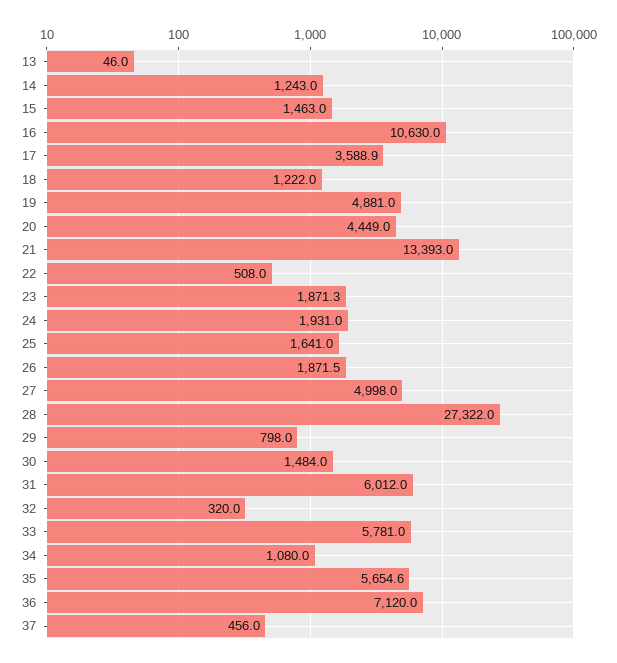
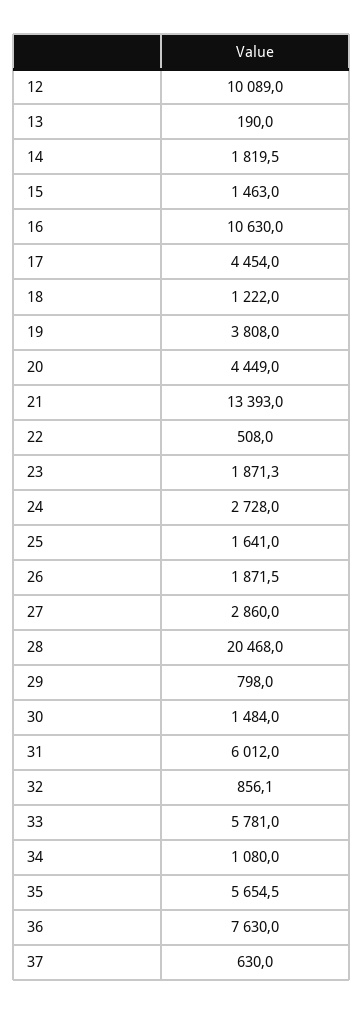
13: 46 -> 190
14: 1243 -> 1819.5
17: 3588.9 -> 4454
19: 4881 -> 3808
24: 1931 -> 2728
27: 4998 -> 2860
28: 27322 -> 20468
32: 320 -> 856.1
35: 5654.6 -> 5654.5
36: 7120 -> 7630
37: 456 -> 630
12: none -> 10089

